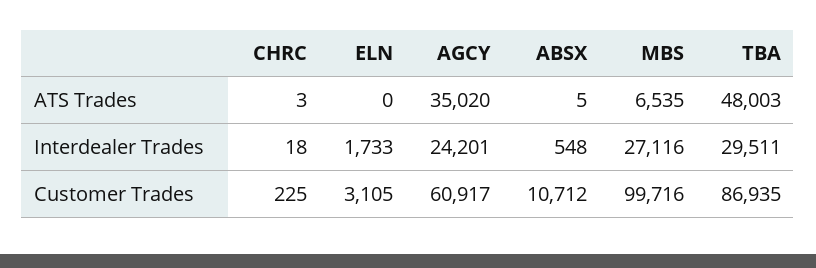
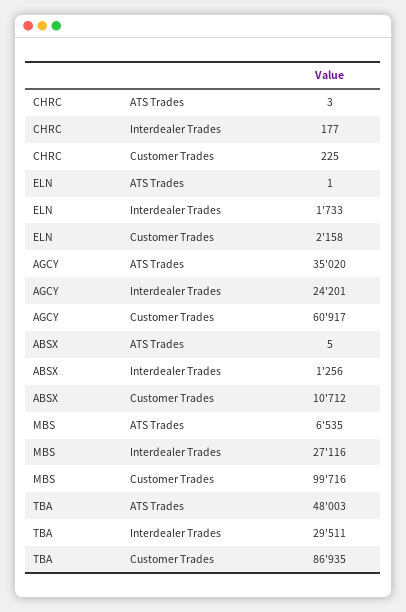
ELN, ATS Trades: 0 -> 1
CHRC, Interdealer Trades: 18 -> 177
ABSX, Interdealer Trades: 548 -> 1256
ELN, Customer Trades: 3105 -> 2158

